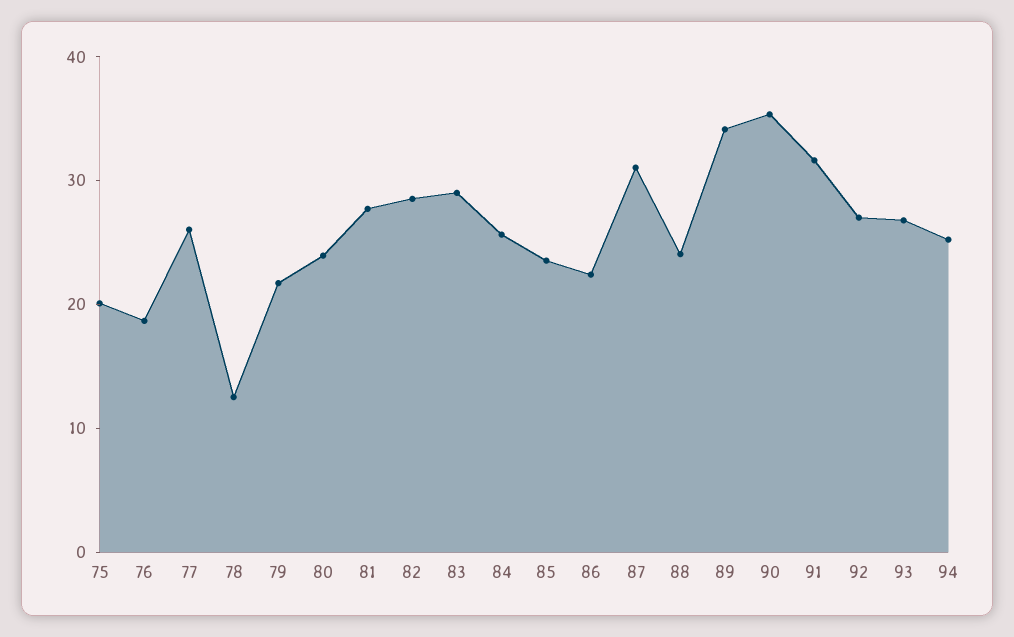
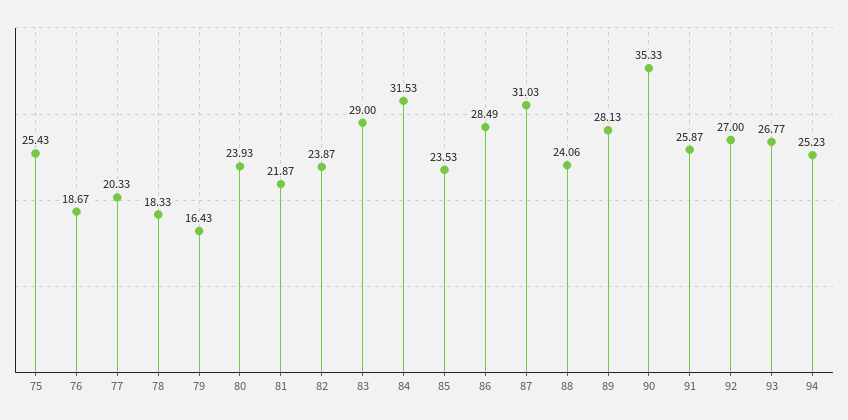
75: 20 -> 25.43
77: 26 -> 20.33
78: 12 -> 18.33
79: 22 -> 16.43
81: 28 -> 21.87
82: 28 -> 23.87
84: 26 -> 31.53
86: 22 -> 28.49
89: 34 -> 28.13
91: 32 -> 25.87

